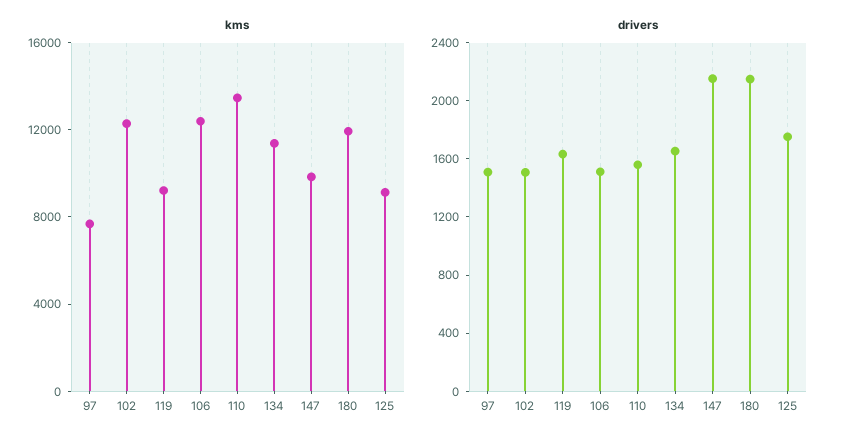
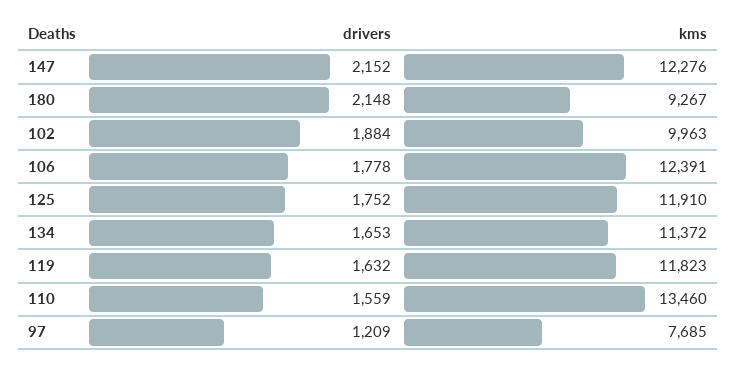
kms, 102: 12000 -> 9963
kms, 119: 9000 -> 11823
kms, 147: 10000 -> 12276
kms, 180: 12000 -> 9267
kms, 125: 9000 -> 11910
drivers, 97: 1500 -> 1209
drivers, 102: 1500 -> 1884
drivers, 106: 1500 -> 1778

